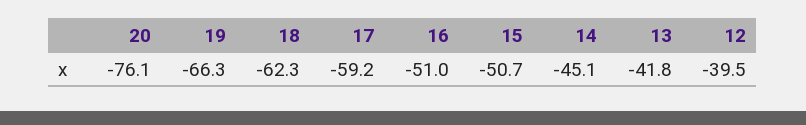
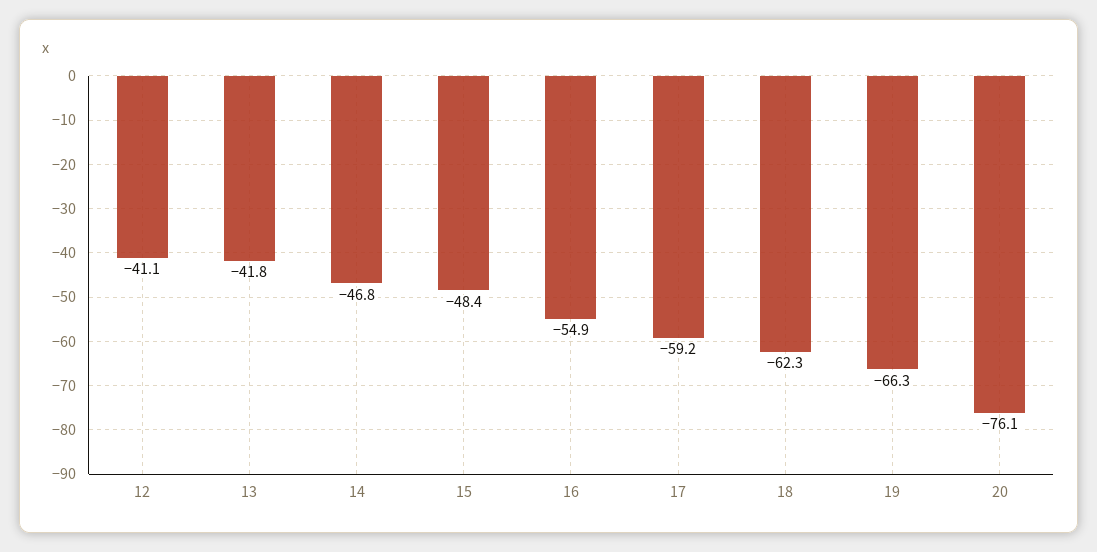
16: -51 -> -54.9
15: -50.7 -> -48.4
14: -45.1 -> -46.8
12: -39.5 -> -41.1

